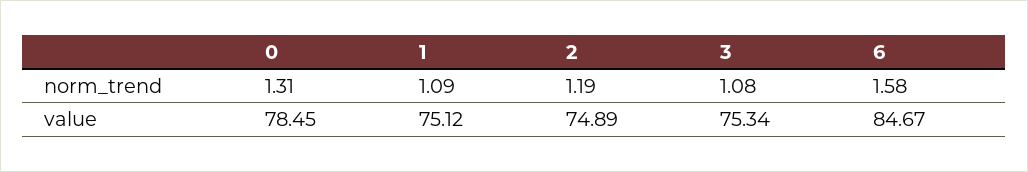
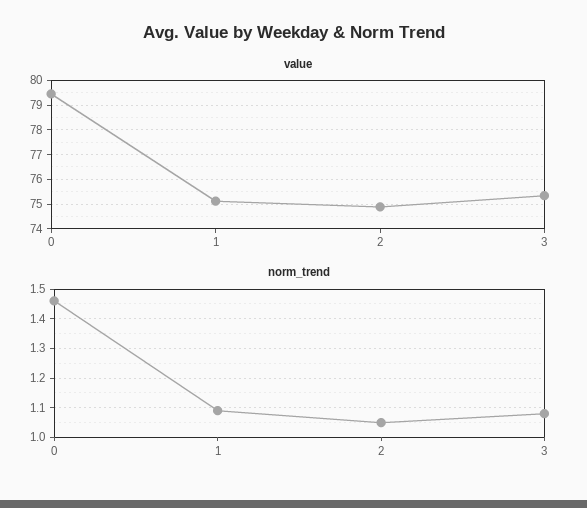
norm_trend, 0: 1.31 -> 1.45
norm_trend, 2: 1.19 -> 1.05
norm_trend, 6: 1.58 -> none
value, 0: 78.45 -> 79.5
value, 6: 84.67 -> none

